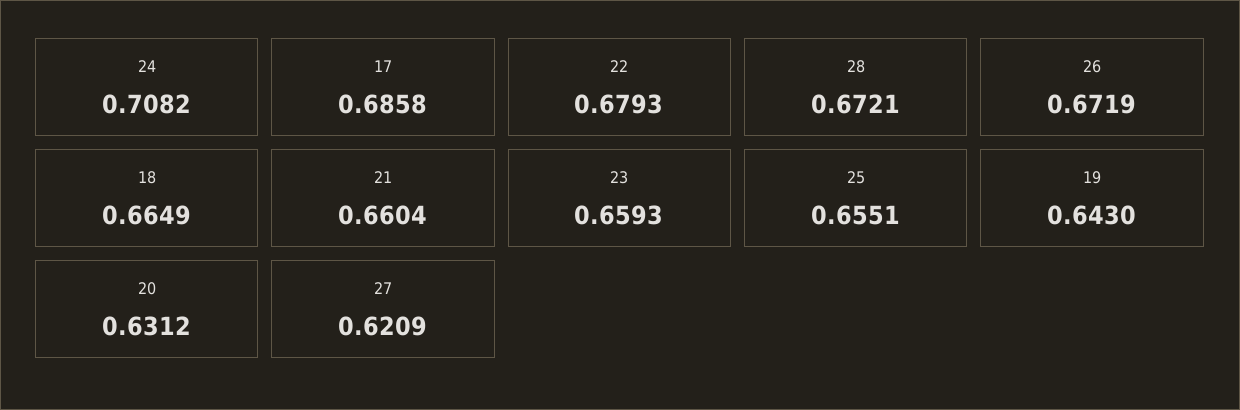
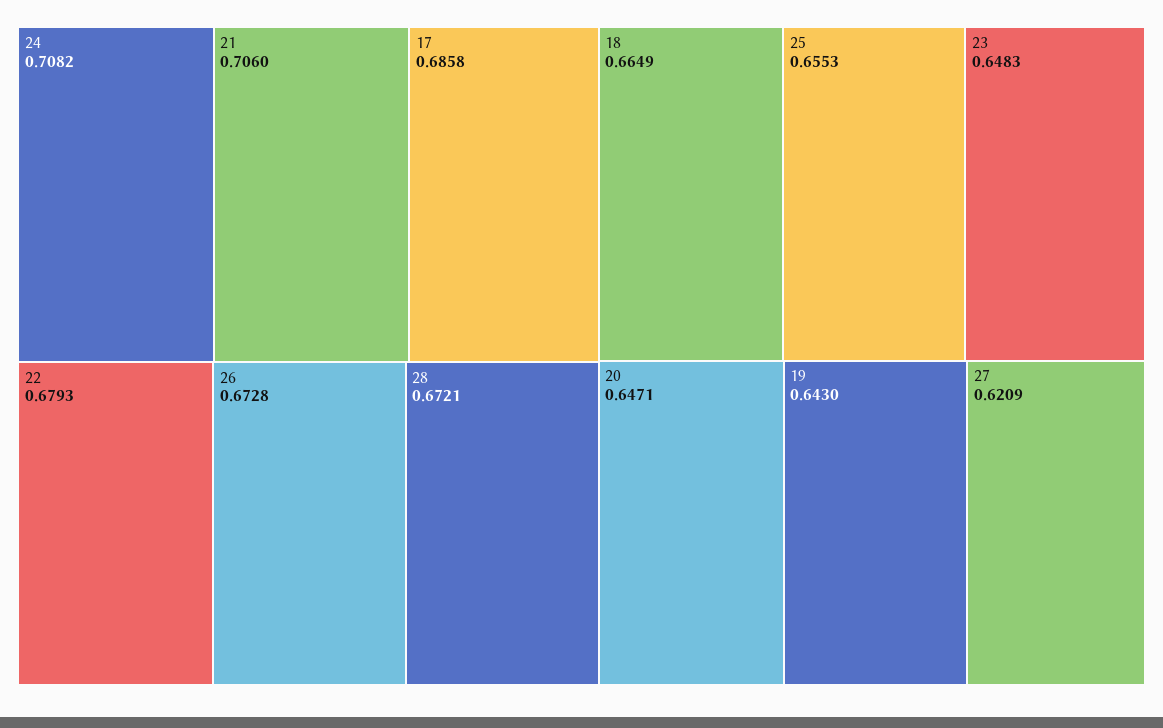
26: 0.6719 -> 0.6728
21: 0.6604 -> 0.706
23: 0.6593 -> 0.6483
25: 0.6551 -> 0.6553
20: 0.6312 -> 0.6471

